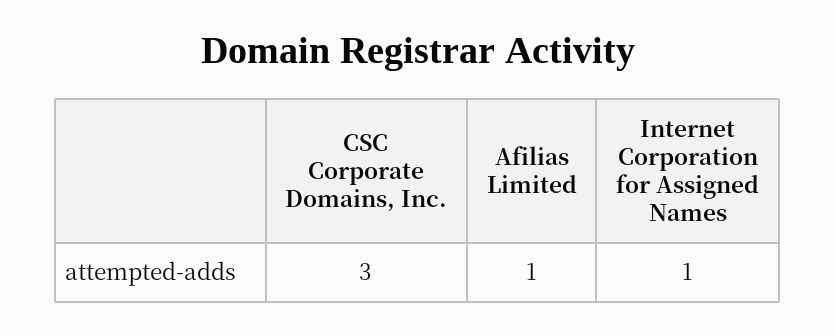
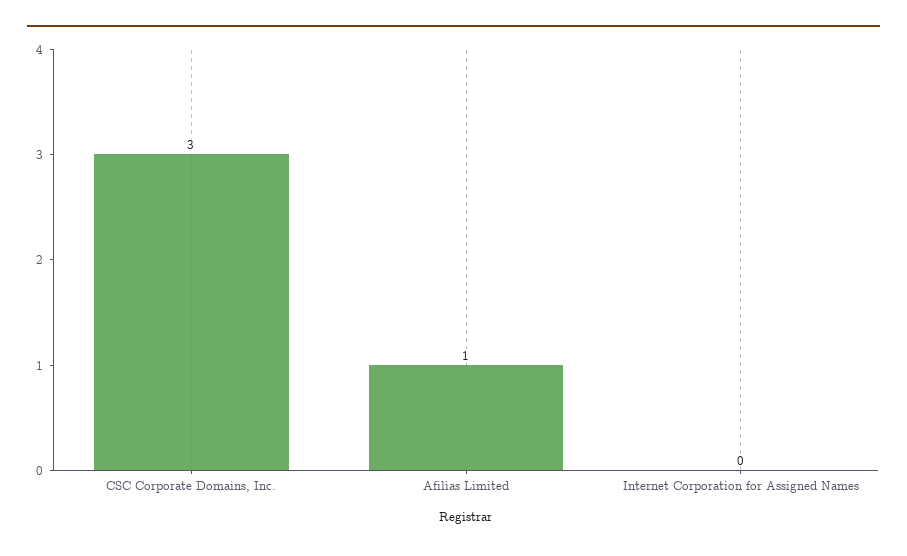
Internet Corporation for Assigned Names: 1 -> 0

